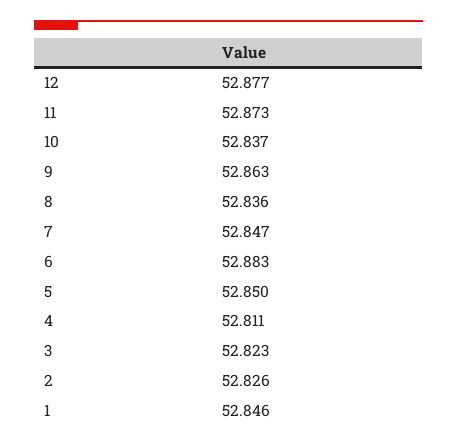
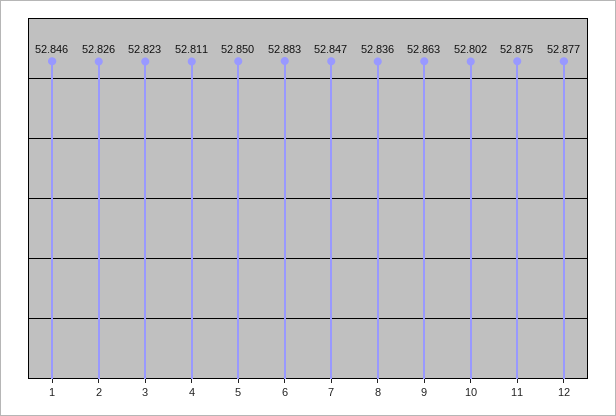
11: 52.873 -> 52.875
10: 52.837 -> 52.802

